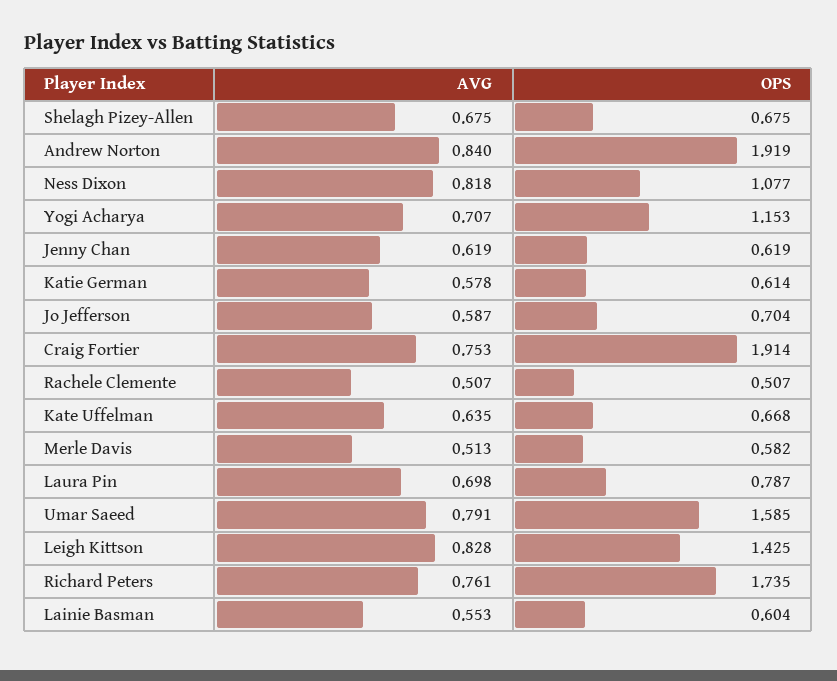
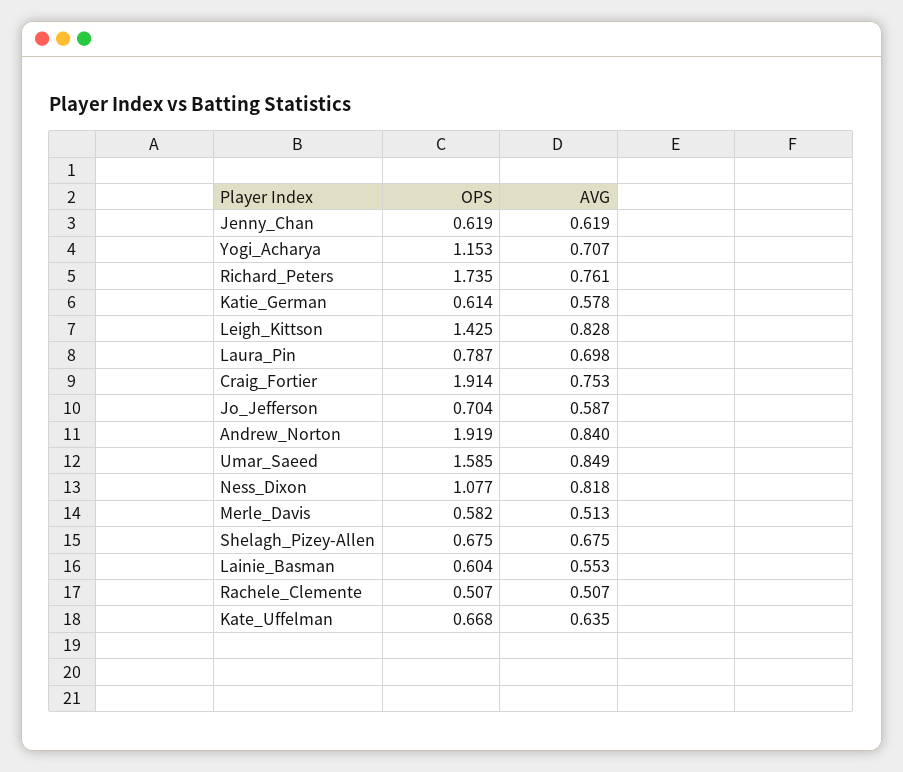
AVG, Umar Saeed: 0.791 -> 0.849

